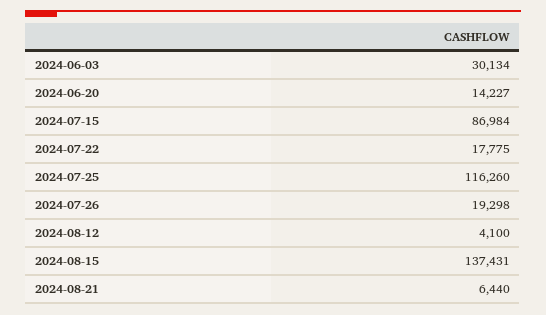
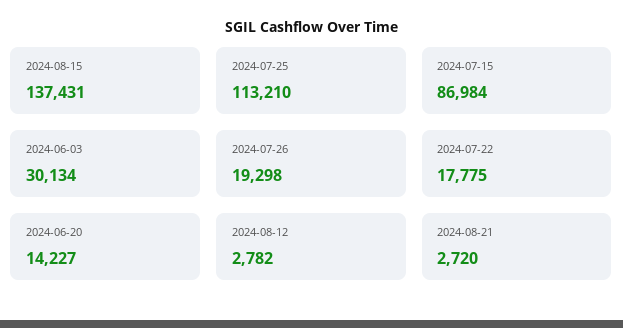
2024-07-25: 116260 -> 113210
2024-08-12: 4100 -> 2782
2024-08-21: 6440 -> 2720

